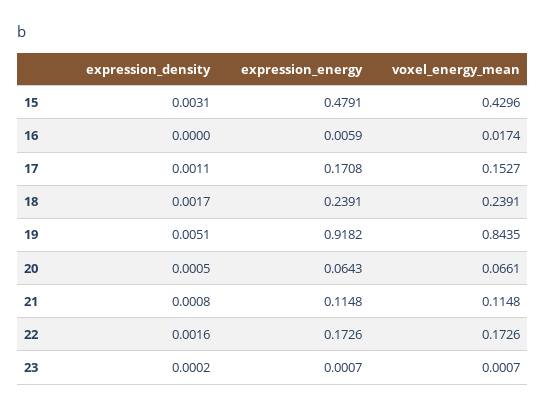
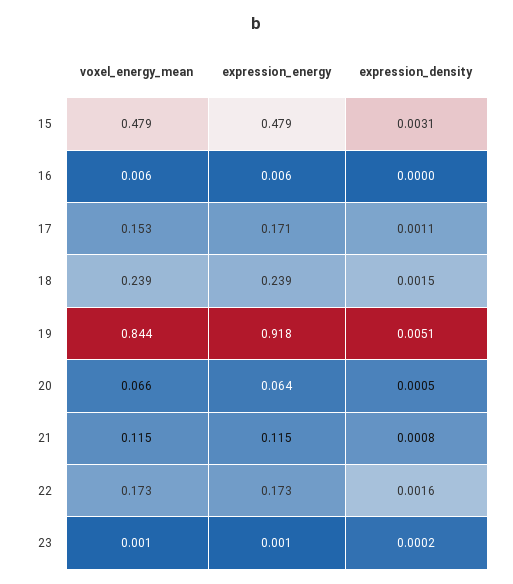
voxel_energy_mean, 15: 0.4296 -> 0.479
voxel_energy_mean, 16: 0.0174 -> 0.006
expression_density, 18: 0.0017 -> 0.0015

